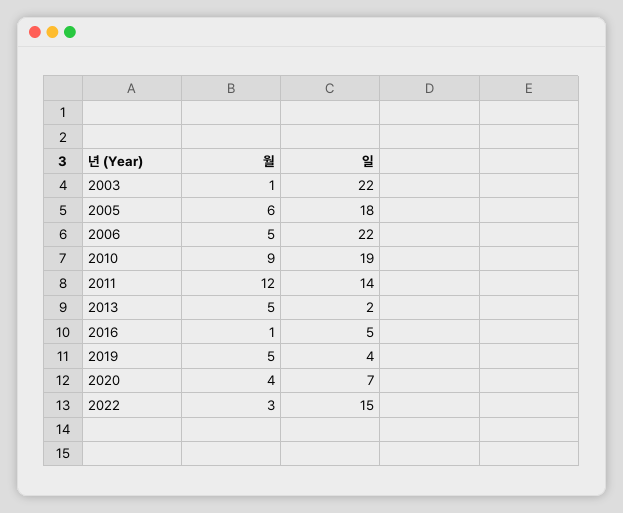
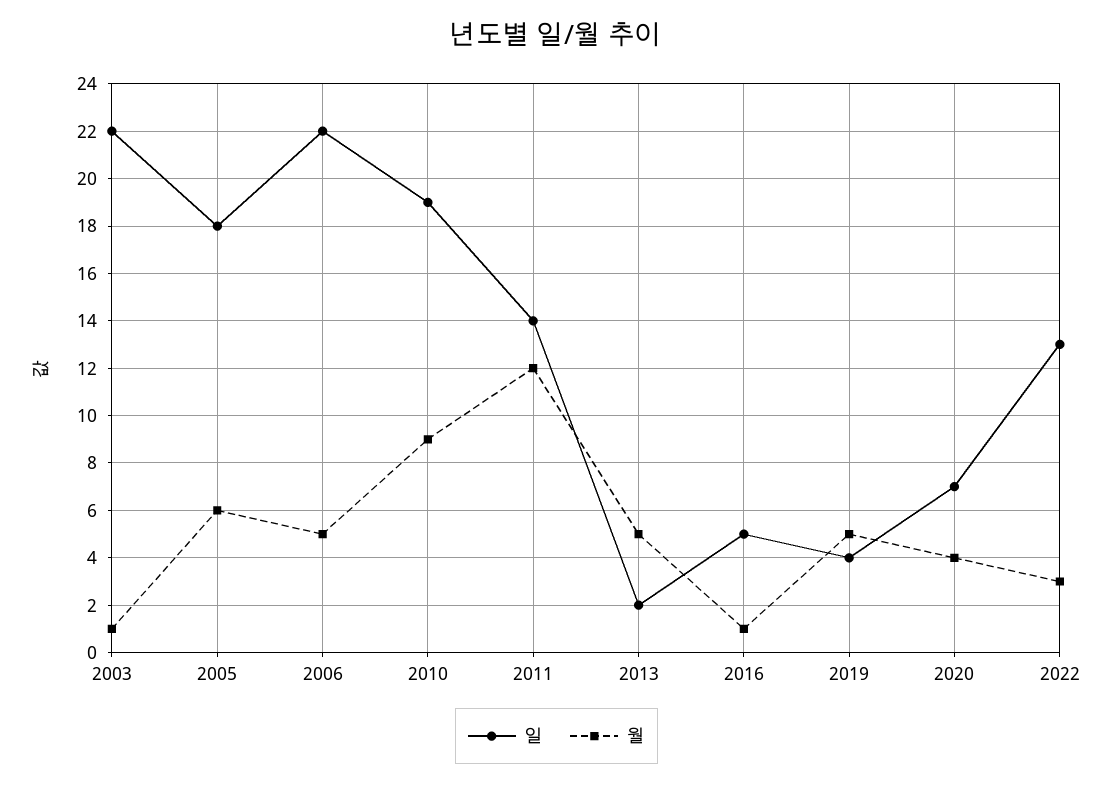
일, 2022: 15 -> 13

